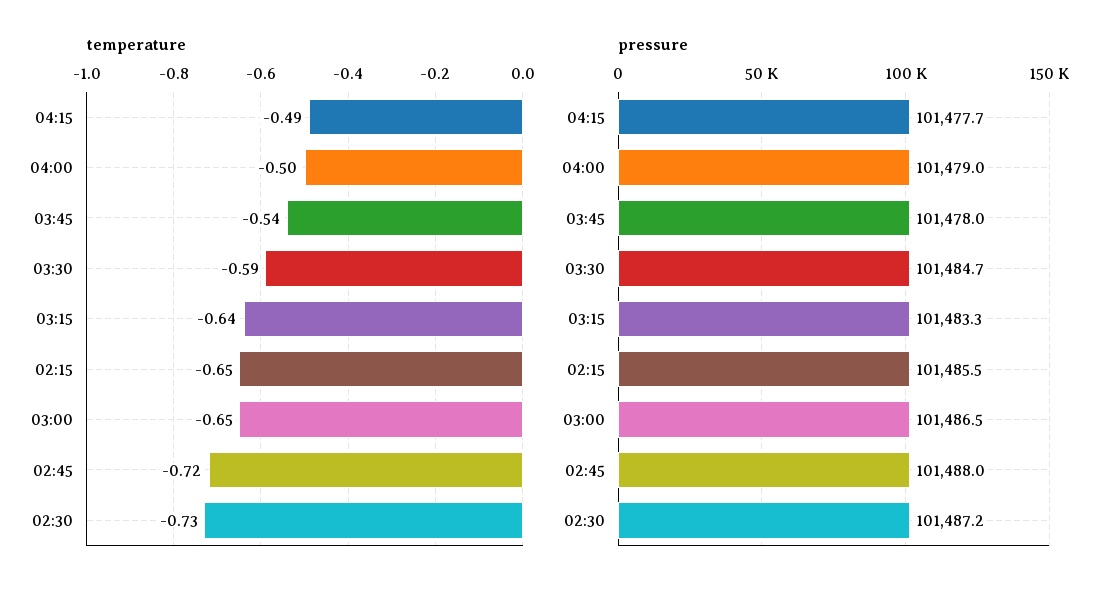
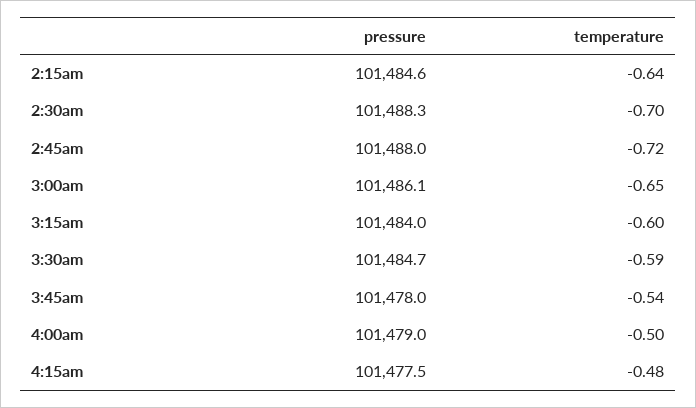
temperature, 04:15: -0.49 -> -0.48
temperature, 03:15: -0.64 -> -0.6
temperature, 02:15: -0.65 -> -0.64
temperature, 02:30: -0.73 -> -0.7
pressure, 04:15: 101477.7 -> 101477.5
pressure, 03:15: 101483.3 -> 101484
pressure, 02:15: 101485.5 -> 101484.6
pressure, 03:00: 101486.5 -> 101486.1
pressure, 02:30: 101487.2 -> 101488.3

